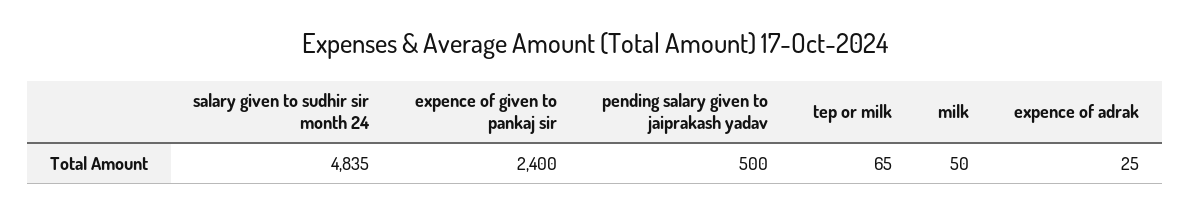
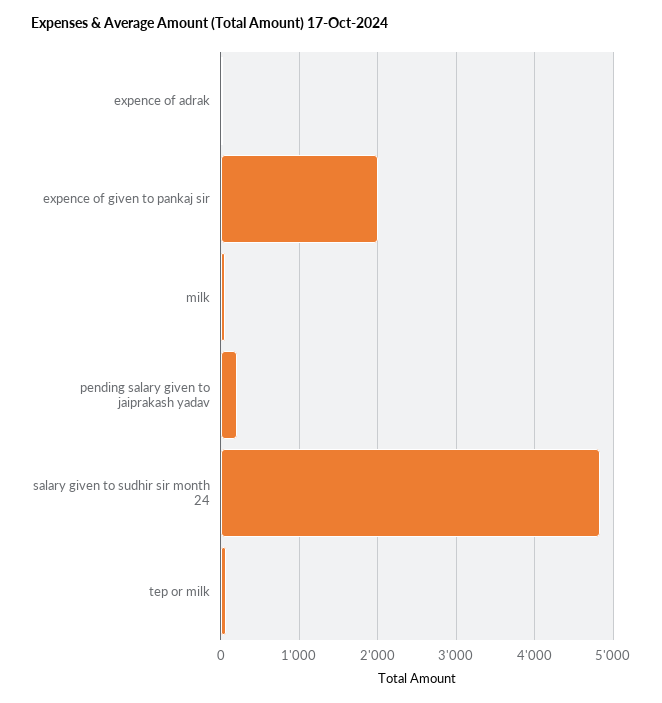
expence of given to pankaj sir: 2400 -> 2000
pending salary given to jaiprakash yadav: 500 -> 200

